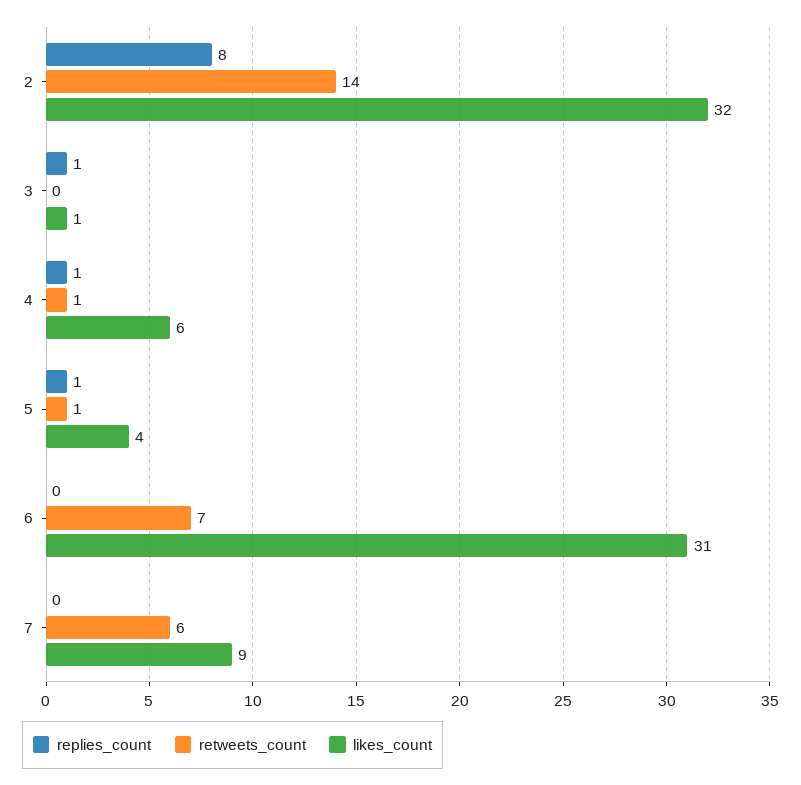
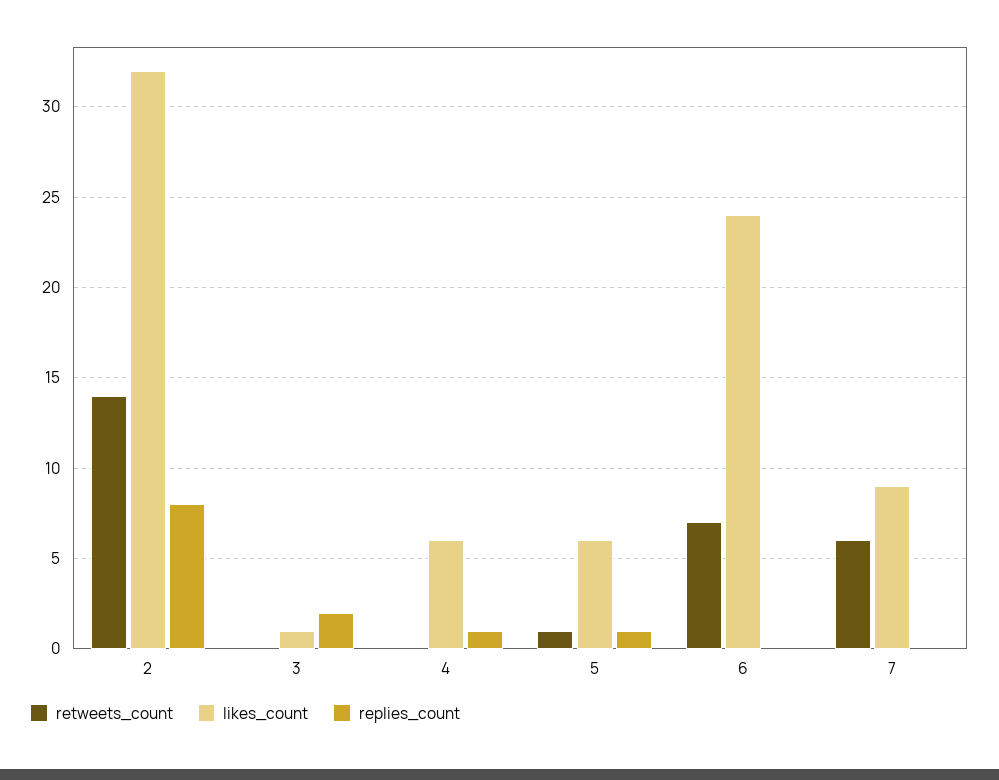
replies_count, 3: 1 -> 2
retweets_count, 4: 1 -> 0
likes_count, 5: 4 -> 6
likes_count, 6: 31 -> 24

